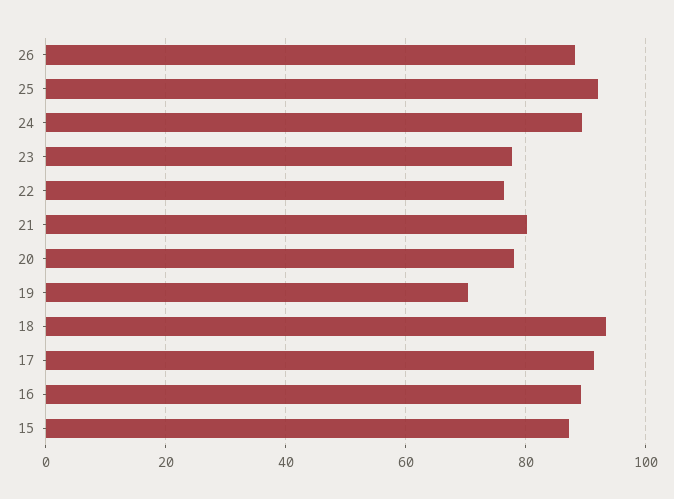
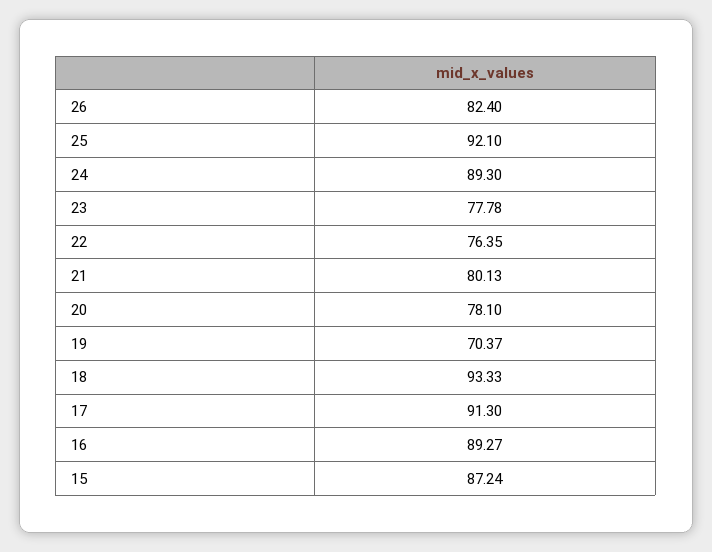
26: 88 -> 82.4

